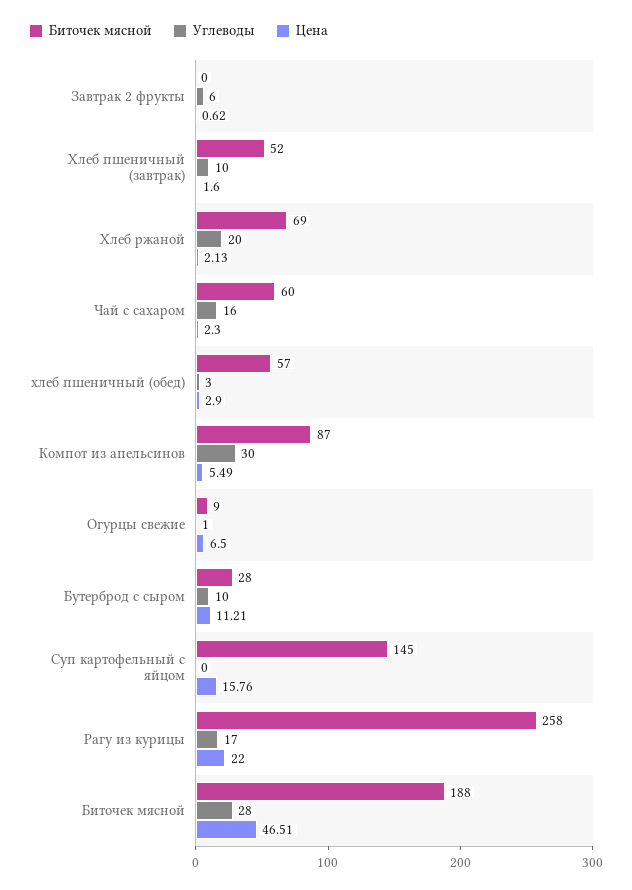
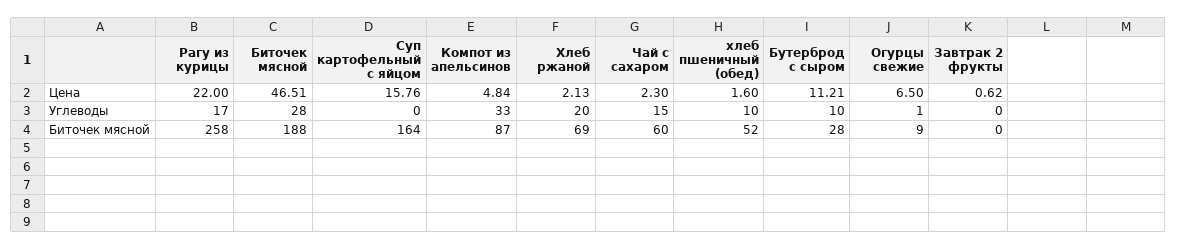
Углеводы, Завтрак 2 фрукты: 6 -> 0
Биточек мясной, Хлеб пшеничный (завтрак): 52 -> none
Углеводы, Хлеб пшеничный (завтрак): 10 -> none
Цена, Хлеб пшеничный (завтрак): 1.6 -> none
Углеводы, Чай с сахаром: 16 -> 15
Биточек мясной, хлеб пшеничный (обед): 57 -> 52
Углеводы, хлеб пшеничный (обед): 3 -> 10
Цена, хлеб пшеничный (обед): 2.9 -> 1.6
Углеводы, Компот из апельсинов: 30 -> 33
Цена, Компот из апельсинов: 5.49 -> 4.84
Биточек мясной, Суп картофельный с яйцом: 145 -> 164

